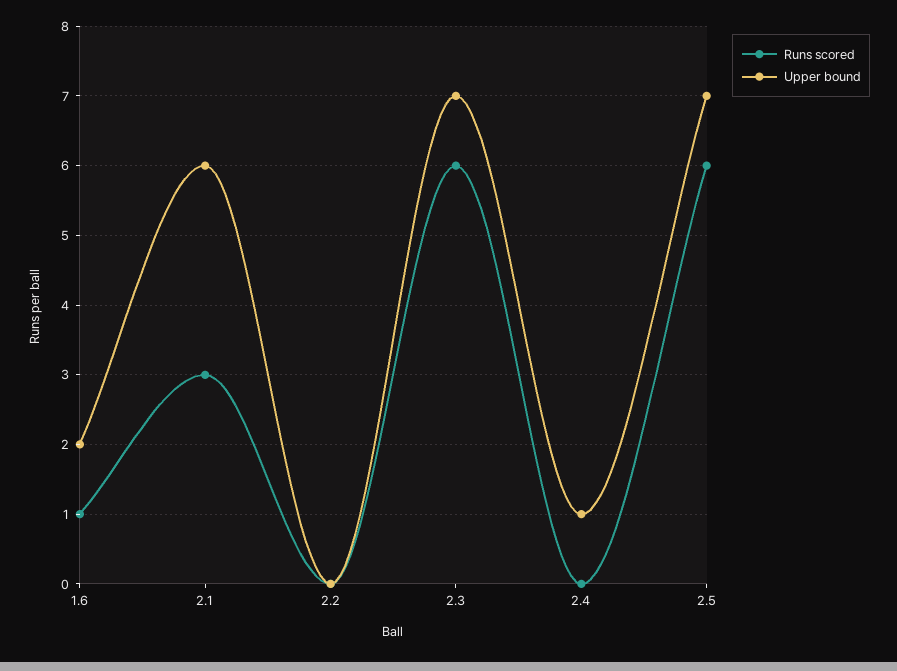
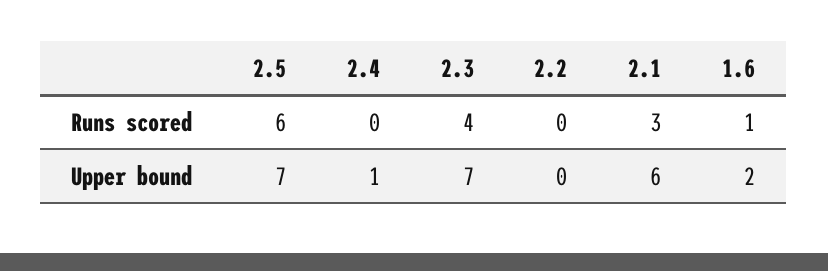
Runs scored, 2.3: 6 -> 4

